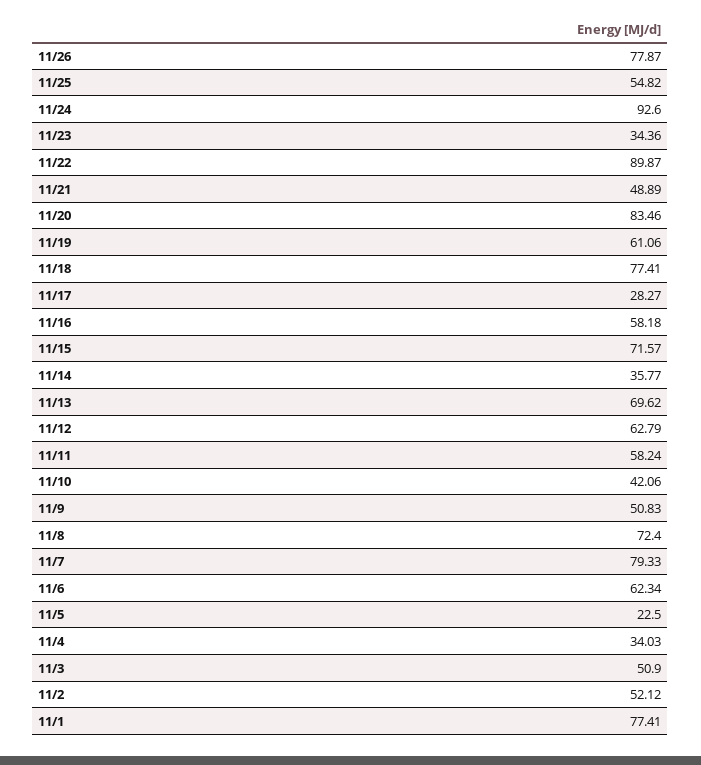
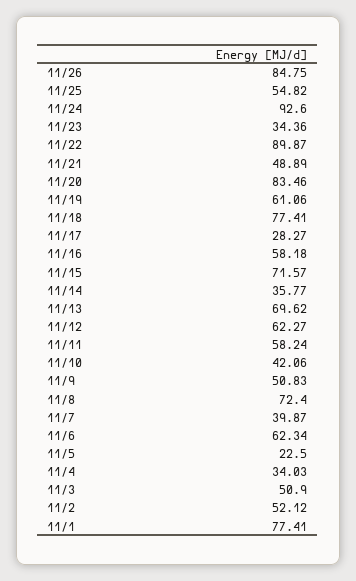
11/26: 77.87 -> 84.75
11/12: 62.79 -> 62.27
11/7: 79.33 -> 39.87

